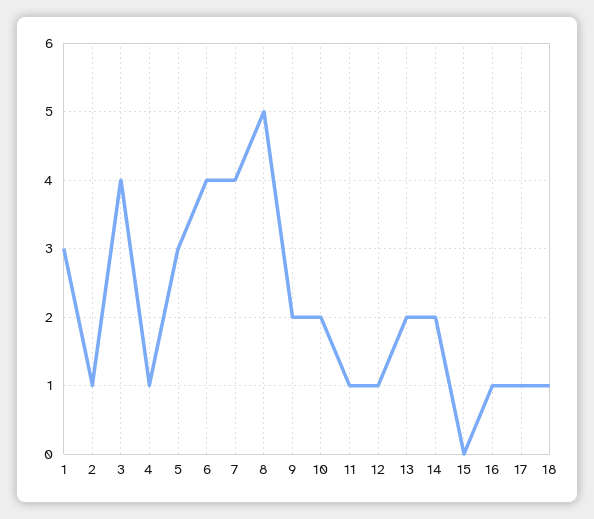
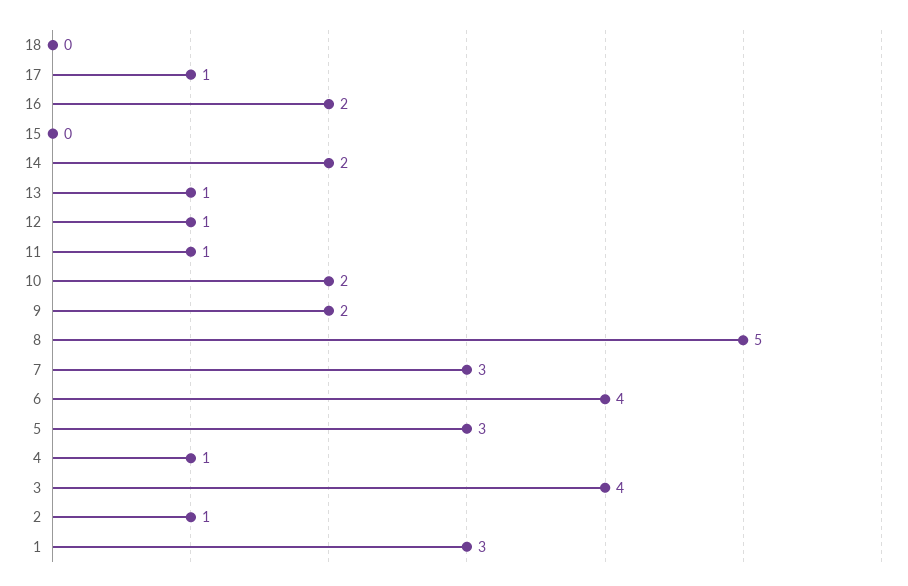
7: 4 -> 3
13: 2 -> 1
16: 1 -> 2
18: 1 -> 0

